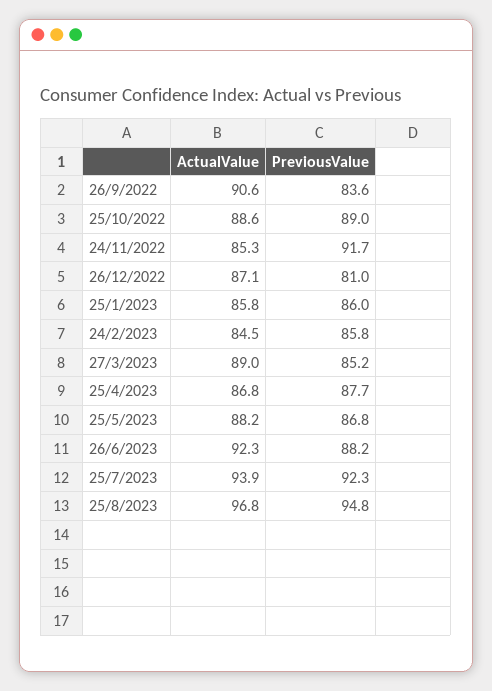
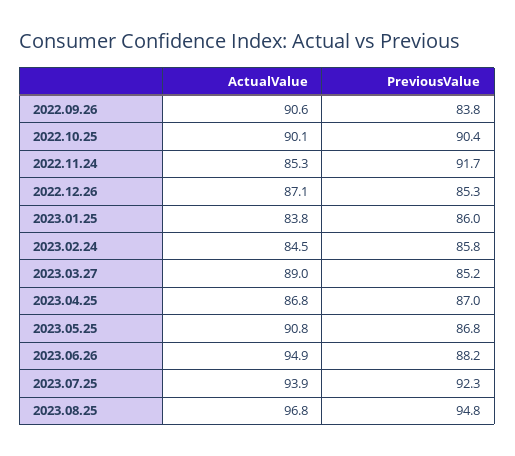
PreviousValue, 26/9/2022: 83.6 -> 83.8
ActualValue, 25/10/2022: 88.6 -> 90.1
PreviousValue, 25/10/2022: 89 -> 90.4
PreviousValue, 26/12/2022: 81 -> 85.3
ActualValue, 25/1/2023: 85.8 -> 83.8
PreviousValue, 25/4/2023: 87.7 -> 87
ActualValue, 25/5/2023: 88.2 -> 90.8
ActualValue, 26/6/2023: 92.3 -> 94.9

